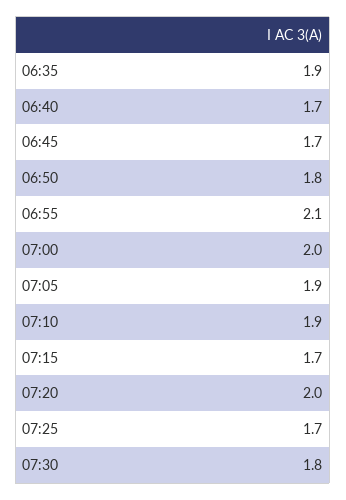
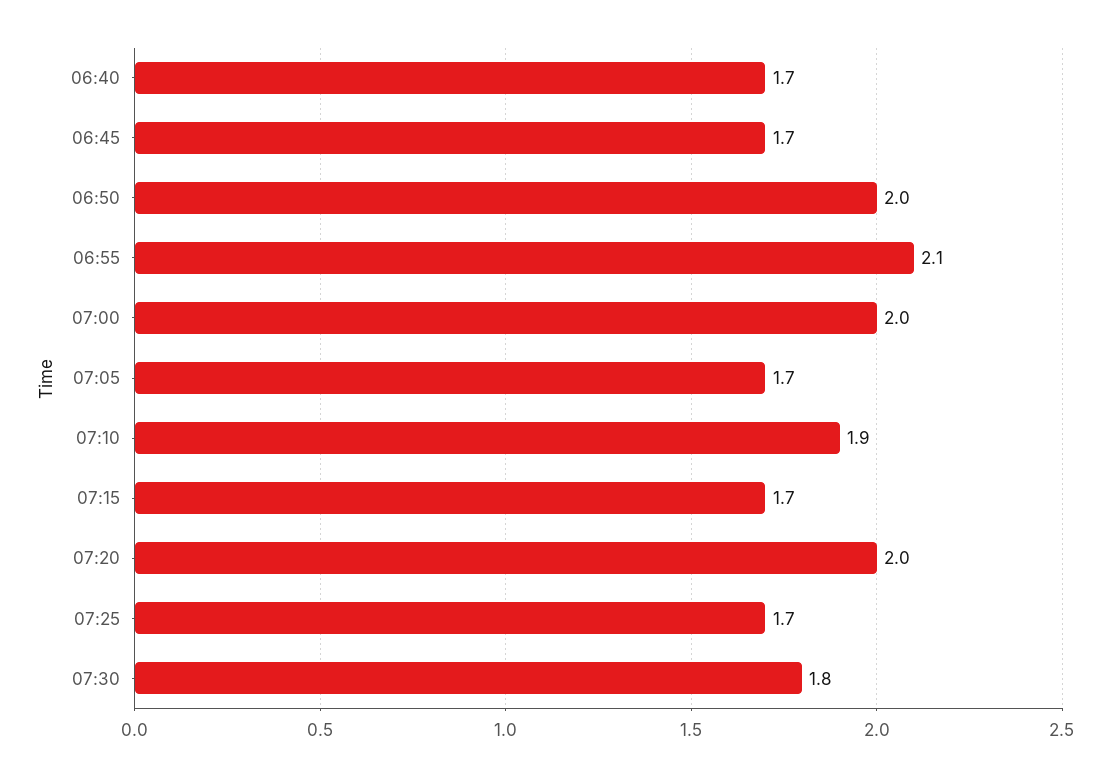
06:35: 1.9 -> none
06:50: 1.8 -> 2
07:05: 1.9 -> 1.7

